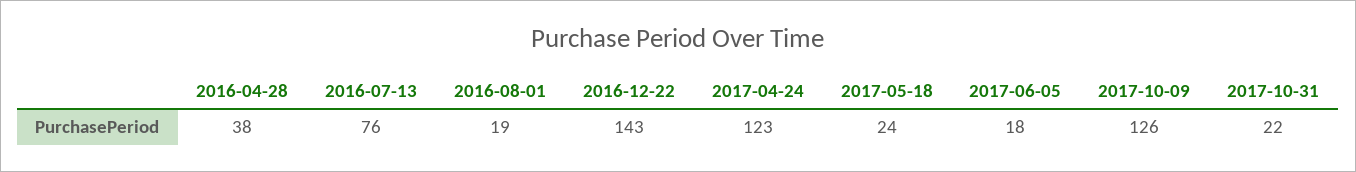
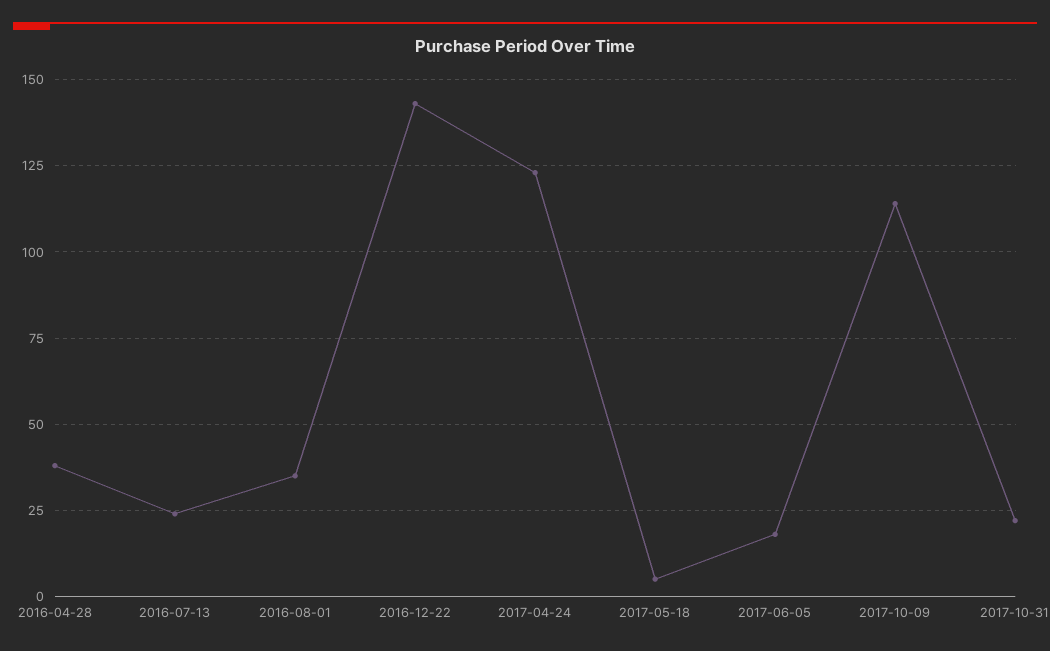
2016-07-13: 76 -> 25
2016-08-01: 19 -> 35
2017-05-18: 24 -> 5
2017-10-09: 126 -> 115

